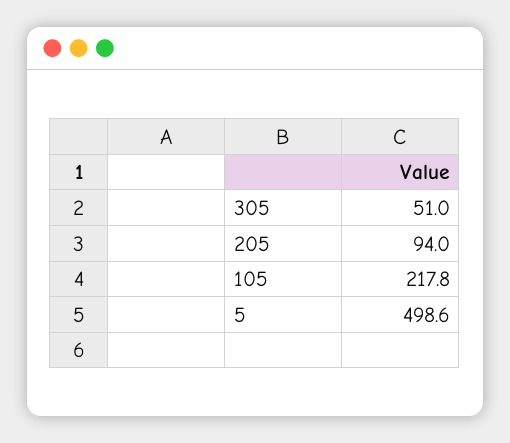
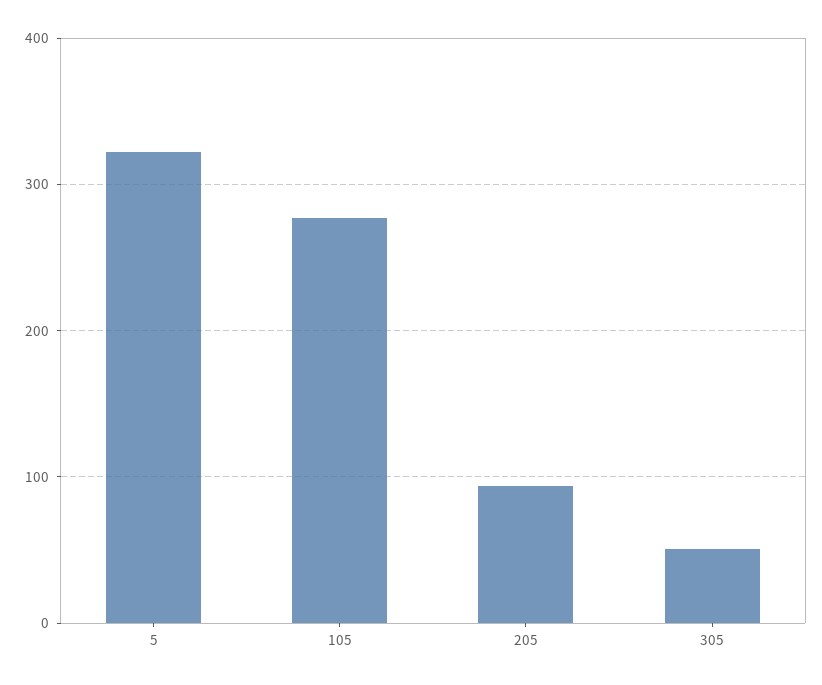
105: 217.8 -> 280
5: 498.6 -> 320

